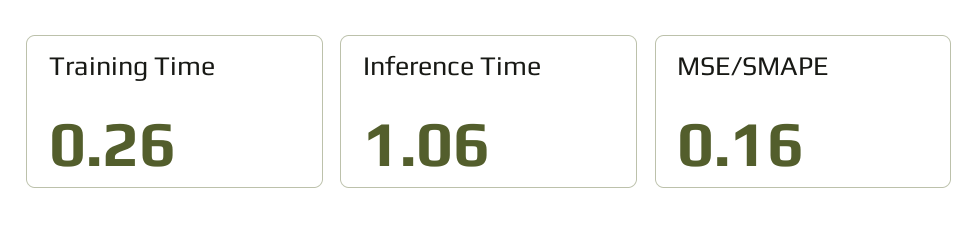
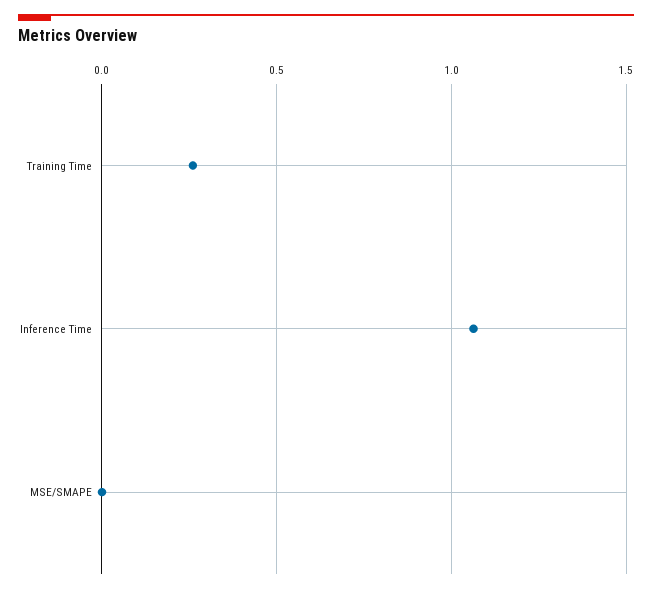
MSE/SMAPE: 0.16 -> 0

